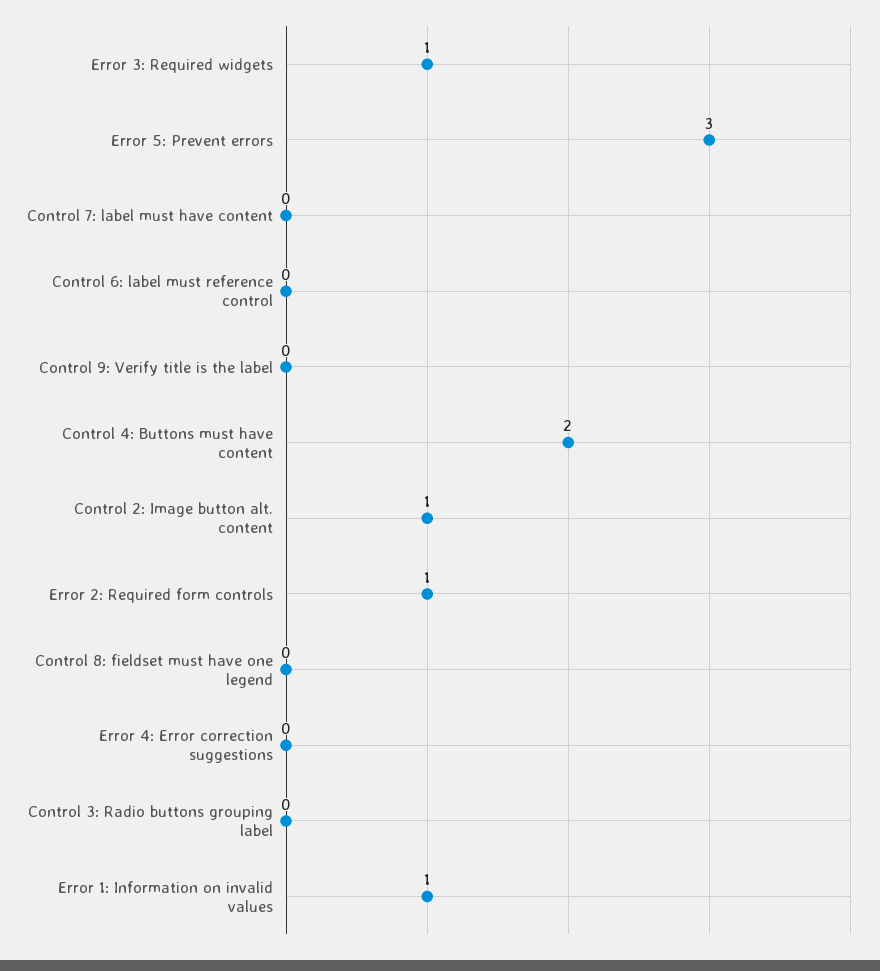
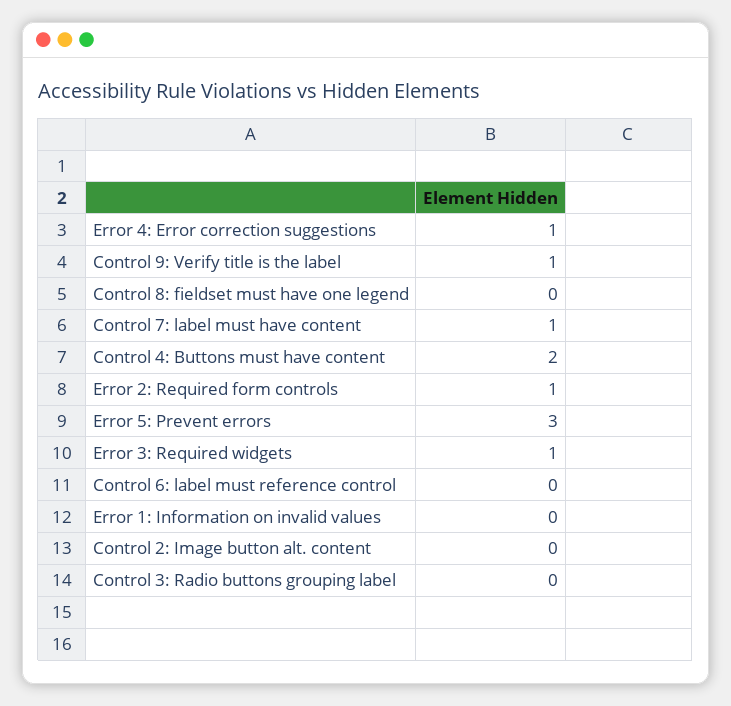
Control 7: label must have content: 0 -> 1
Control 9: Verify title is the label: 0 -> 1
Control 2: Image button alt. content: 1 -> 0
Error 4: Error correction suggestions: 0 -> 1
Error 1: Information on invalid values: 1 -> 0

